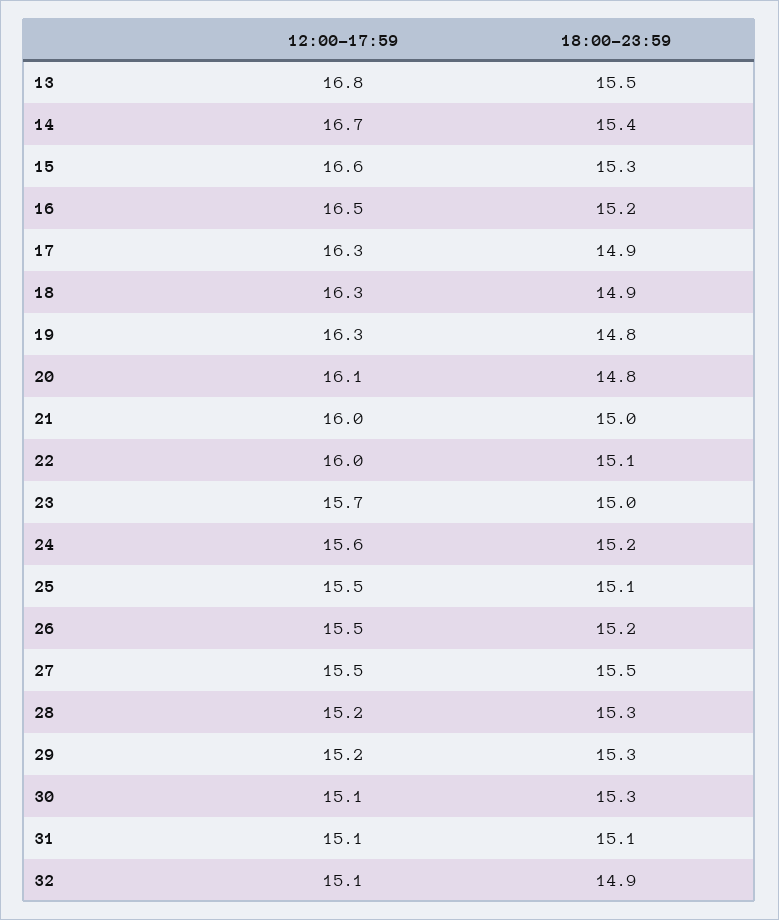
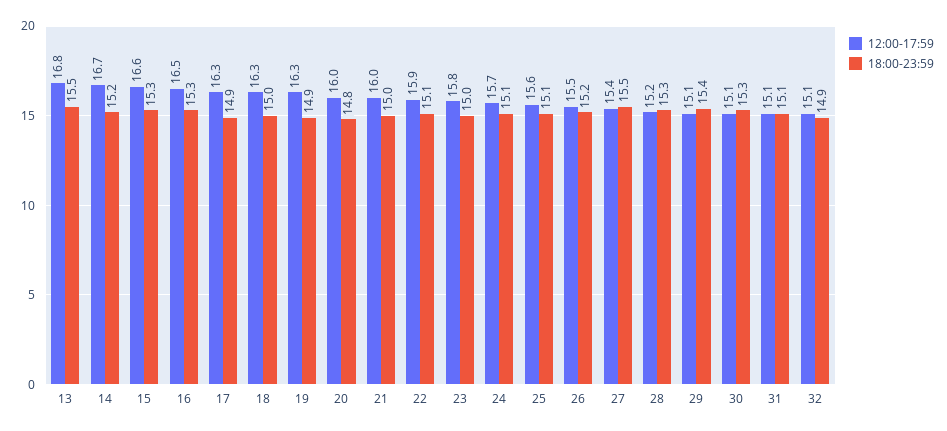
18:00-23:59, 14: 15.4 -> 15.2
18:00-23:59, 16: 15.2 -> 15.3
18:00-23:59, 18: 14.9 -> 15
18:00-23:59, 19: 14.8 -> 14.9
12:00-17:59, 20: 16.1 -> 16
12:00-17:59, 22: 16 -> 15.9
12:00-17:59, 23: 15.7 -> 15.8
12:00-17:59, 24: 15.6 -> 15.7
18:00-23:59, 24: 15.2 -> 15.1
12:00-17:59, 25: 15.5 -> 15.6
12:00-17:59, 27: 15.5 -> 15.4
12:00-17:59, 29: 15.2 -> 15.1
18:00-23:59, 29: 15.3 -> 15.4

